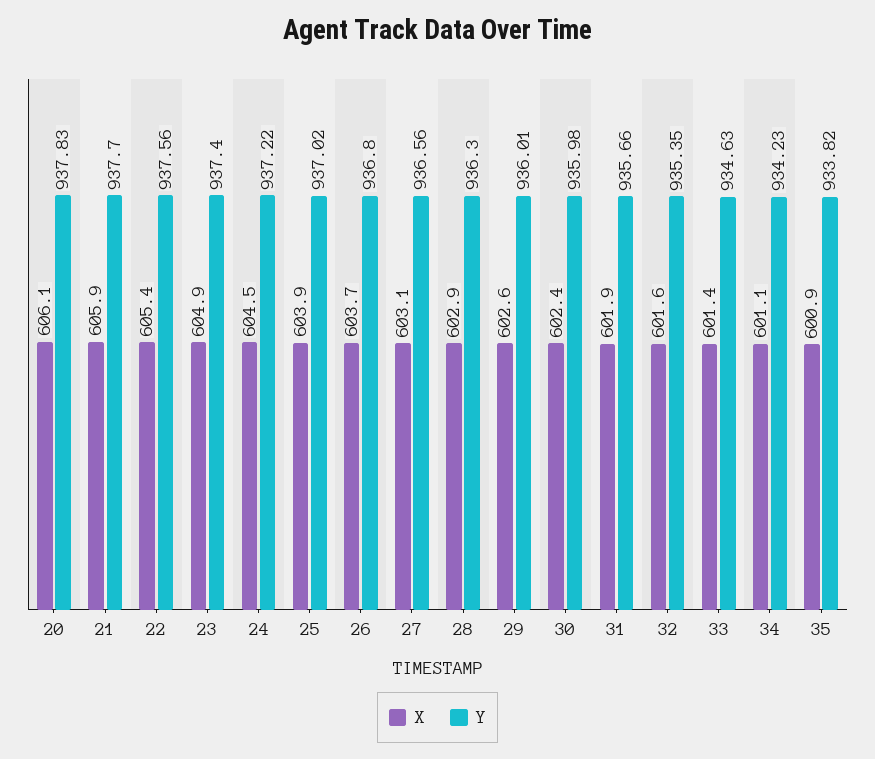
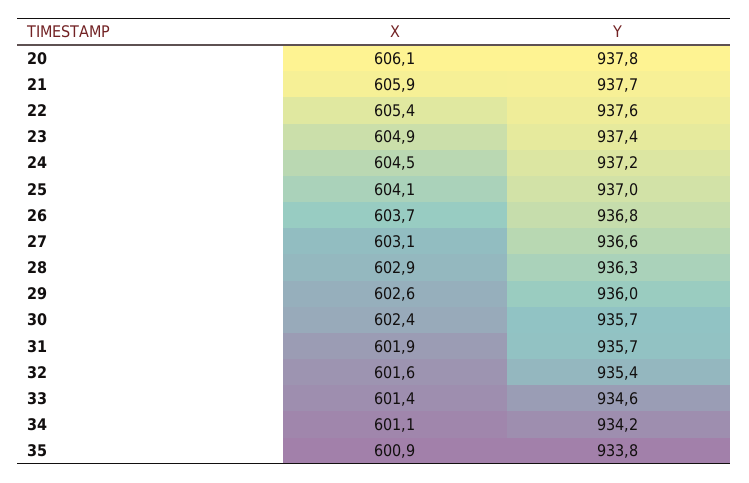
X, 25: 603.9 -> 604.1
Y, 30: 935.98 -> 935.7

